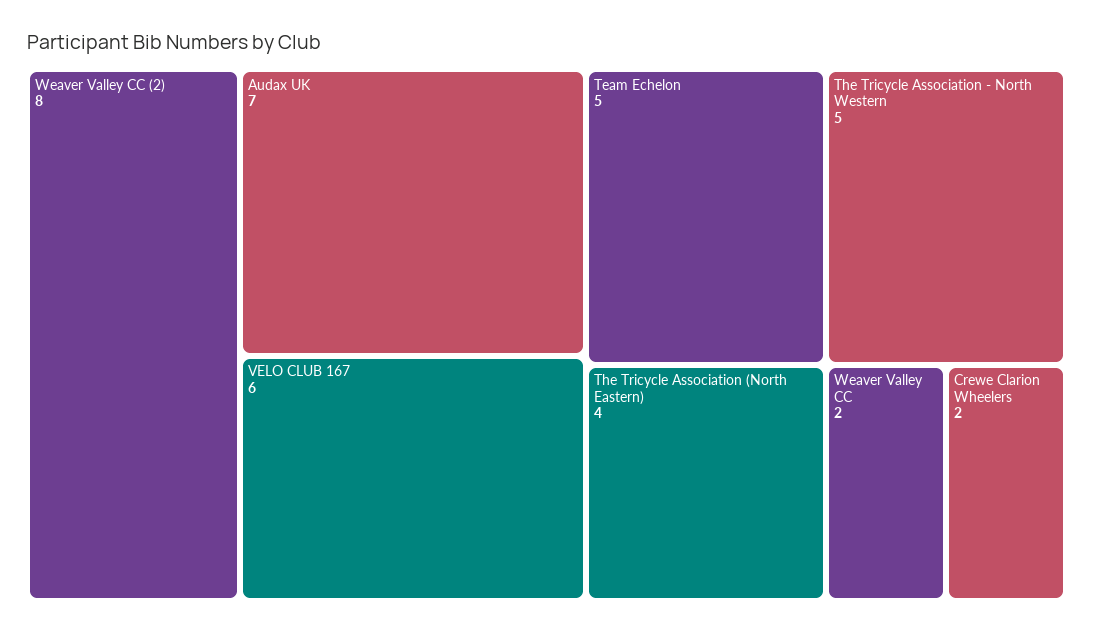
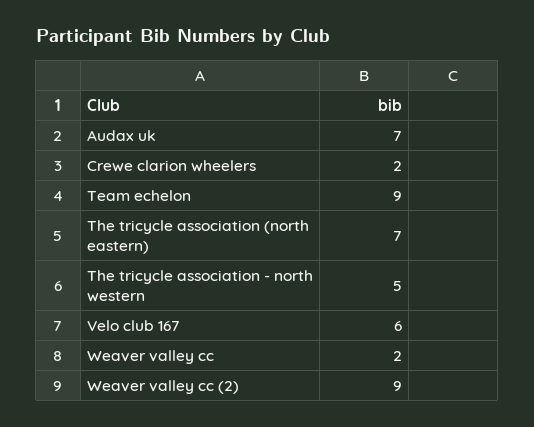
Weaver Valley CC (2): 8 -> 9
Team Echelon: 5 -> 9
The Tricycle Association (North Eastern): 4 -> 7

